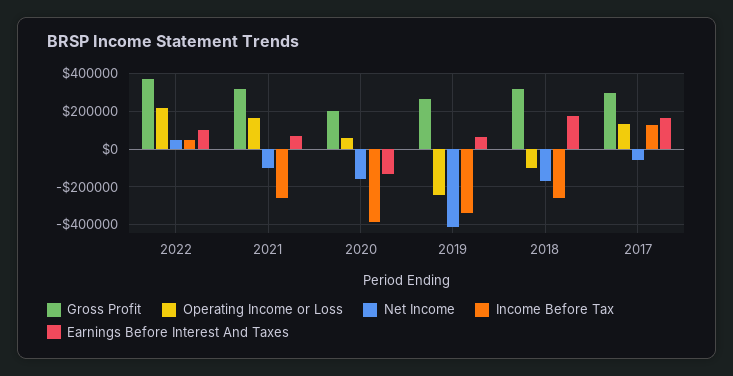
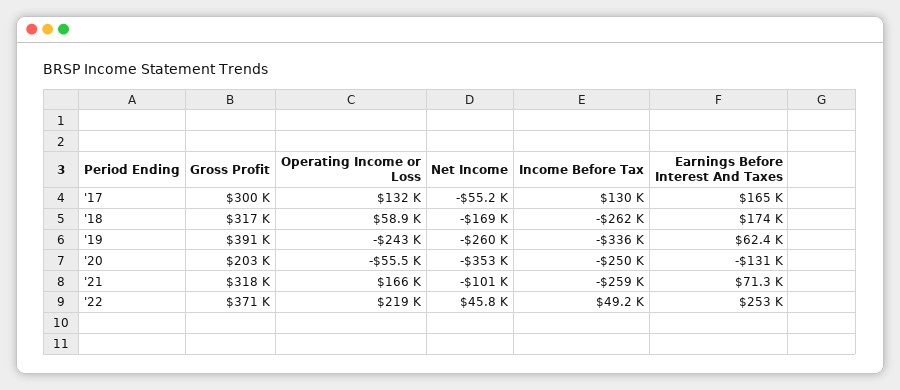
Earnings Before Interest And Taxes, 2022: 100000 -> 253000
Operating Income or Loss, 2020: 50000 -> -55500
Net Income, 2020: -150000 -> -353000
Income Before Tax, 2020: -400000 -> -250000
Gross Profit, 2019: 250000 -> 391000
Net Income, 2019: -400000 -> -260000
Operating Income or Loss, 2018: -100000 -> 58900

